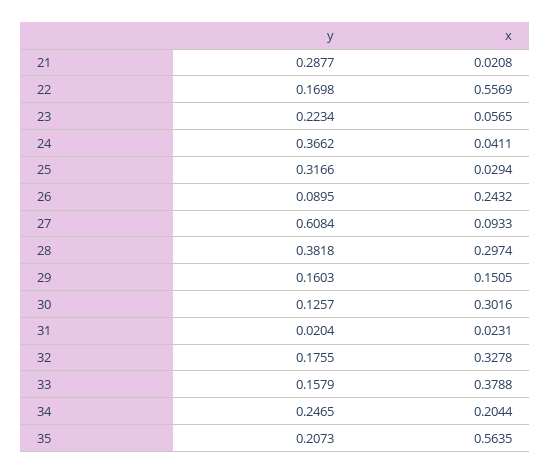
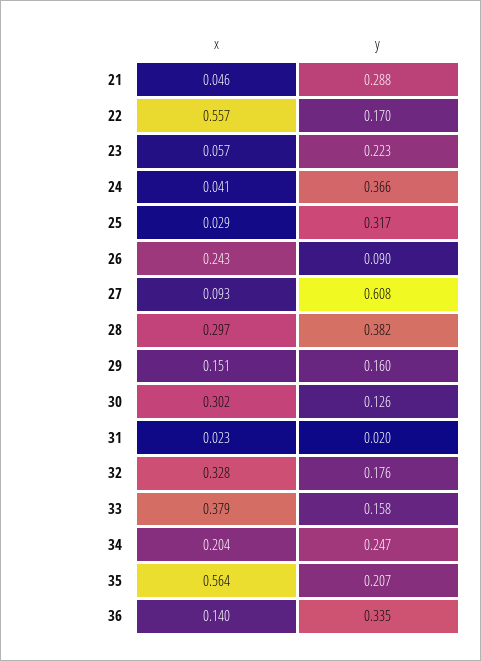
x, 21: 0.0208 -> 0.046
x, 36: none -> 0.14
y, 36: none -> 0.335

